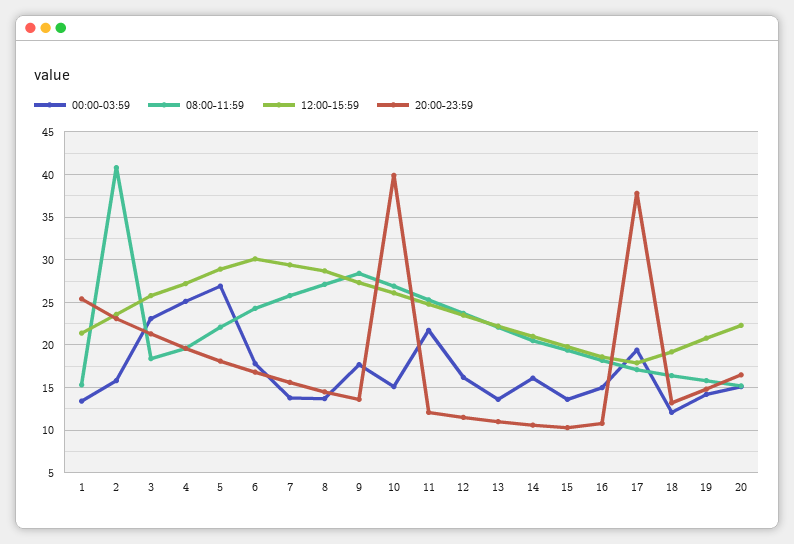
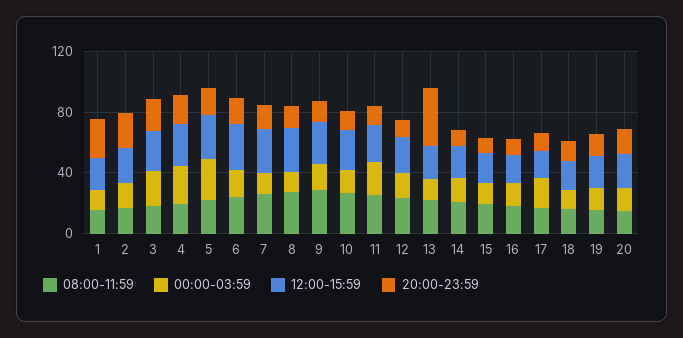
08:00-11:59, 2: 41 -> 20
20:00-23:59, 10: 40 -> 10
20:00-23:59, 13: 11 -> 40
20:00-23:59, 17: 38 -> 10

